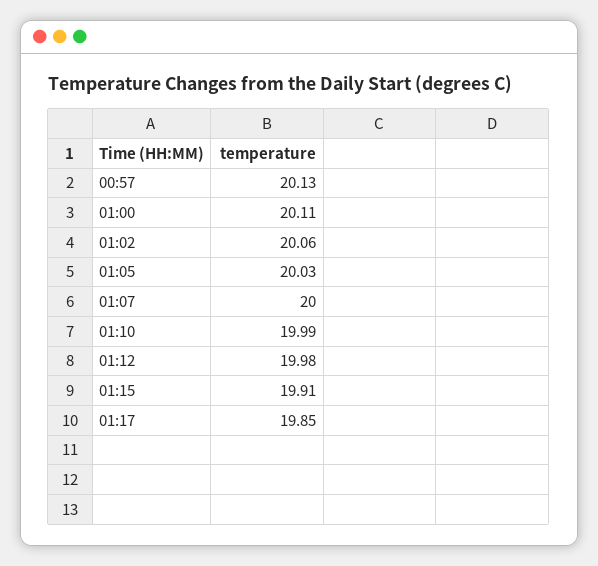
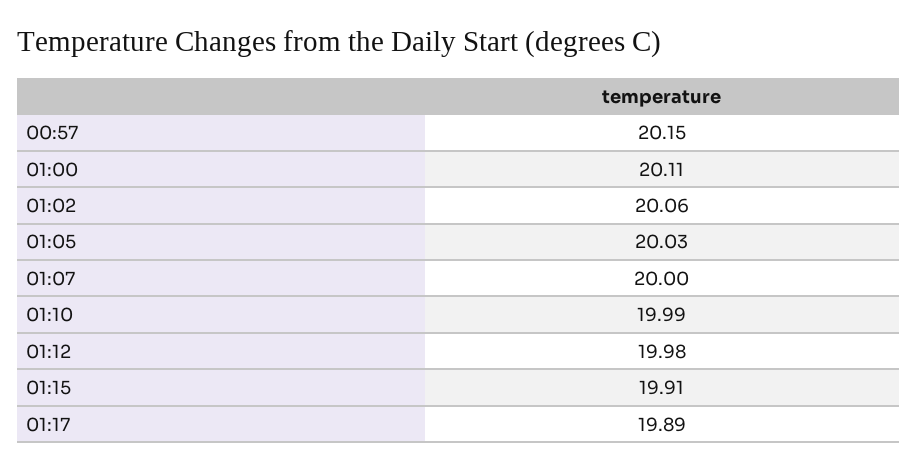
00:57: 20.13 -> 20.15
01:17: 19.85 -> 19.89

